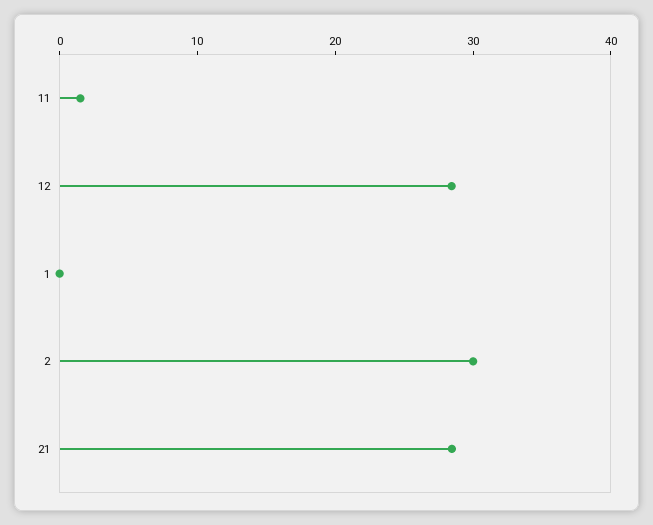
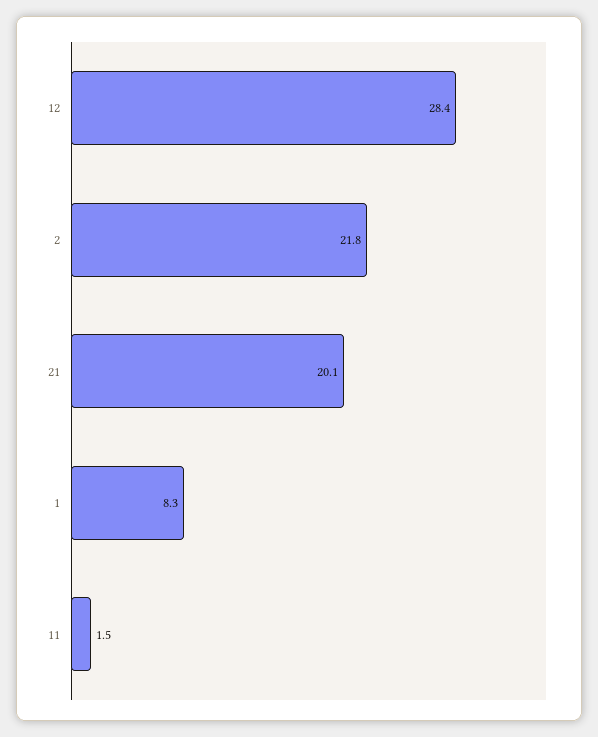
1: 0 -> 8.3
2: 30 -> 21.8
21: 28 -> 20.1

